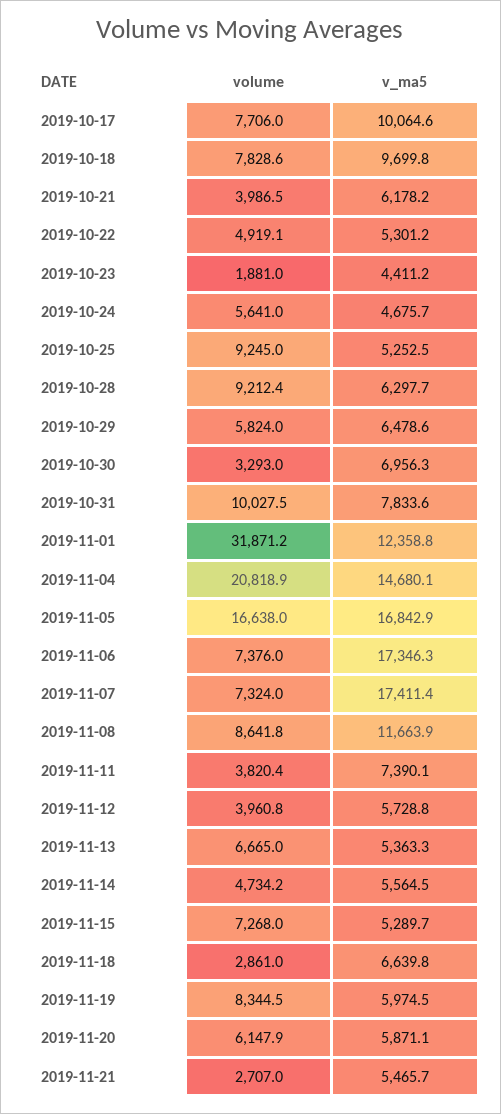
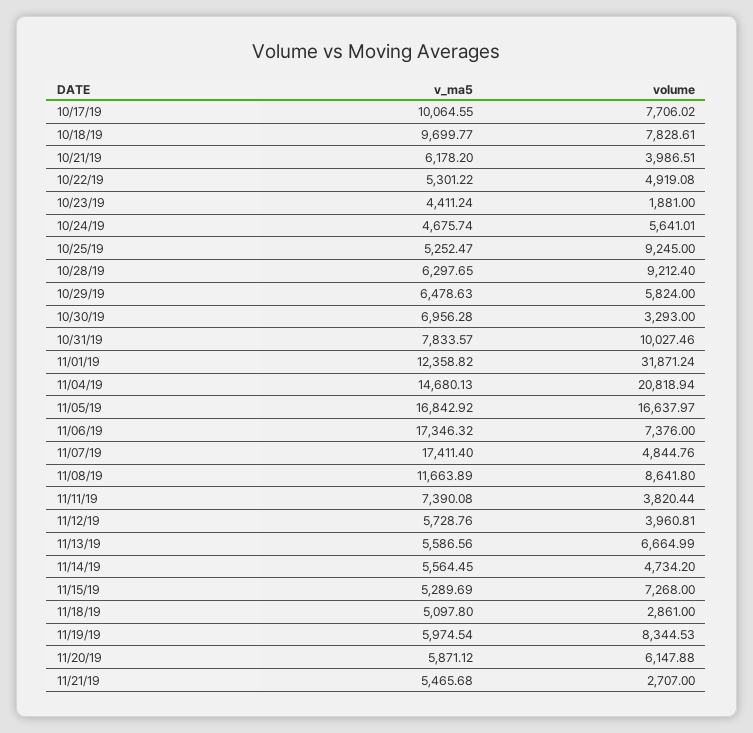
volume, 2019-11-07: 7324 -> 4844.76
v_ma5, 2019-11-13: 5363.3 -> 5586.56
v_ma5, 2019-11-18: 6639.8 -> 5097.8

